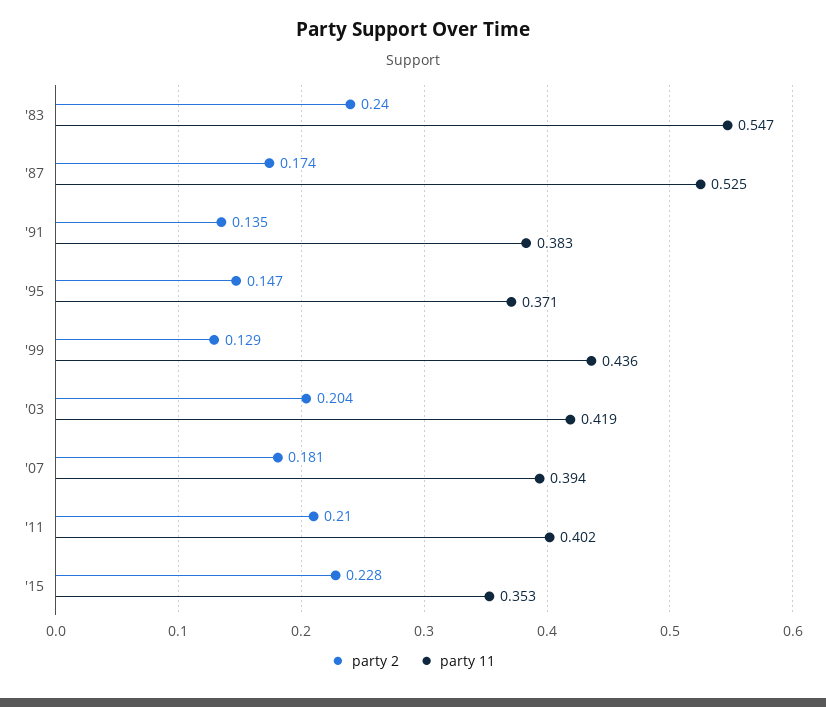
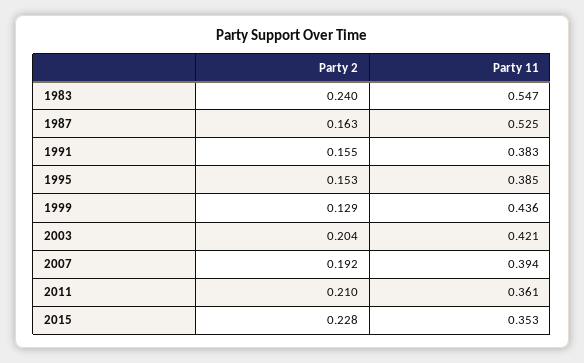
party 2, '87: 0.174 -> 0.163
party 2, '91: 0.135 -> 0.155
party 2, '95: 0.147 -> 0.153
party 11, '95: 0.371 -> 0.385
party 11, '03: 0.419 -> 0.421
party 2, '07: 0.181 -> 0.192
party 11, '11: 0.402 -> 0.361

